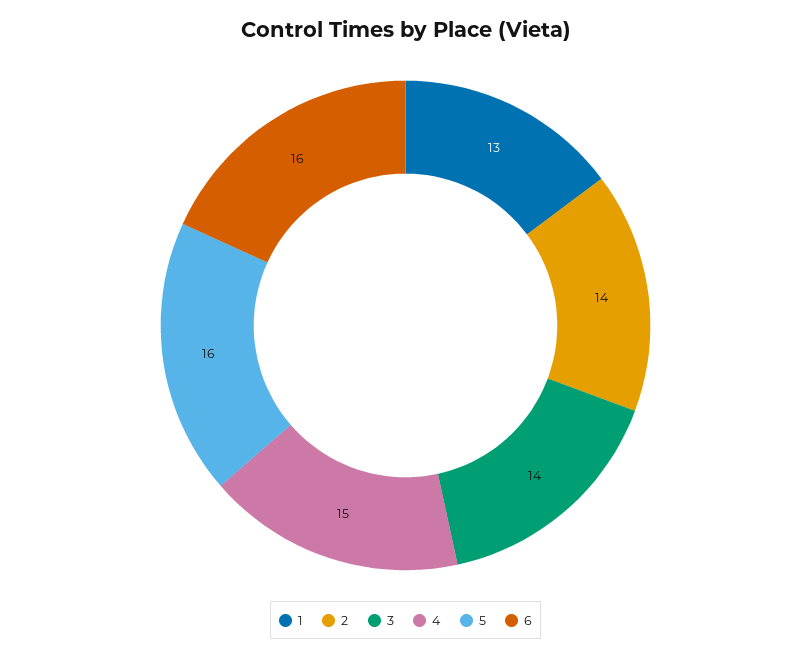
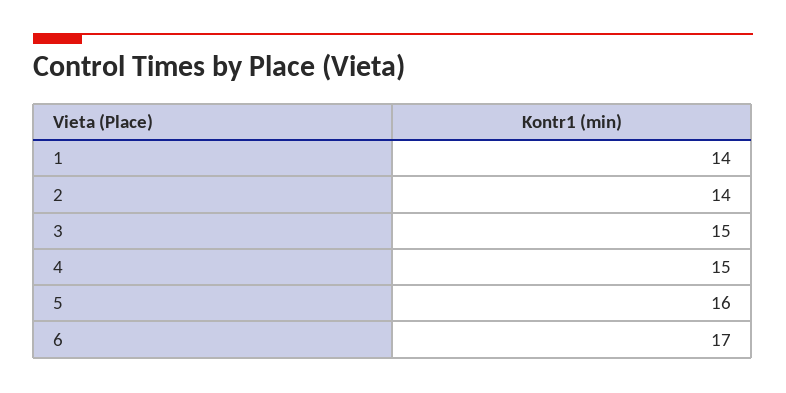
1: 13 -> 14
3: 14 -> 15
6: 16 -> 17

